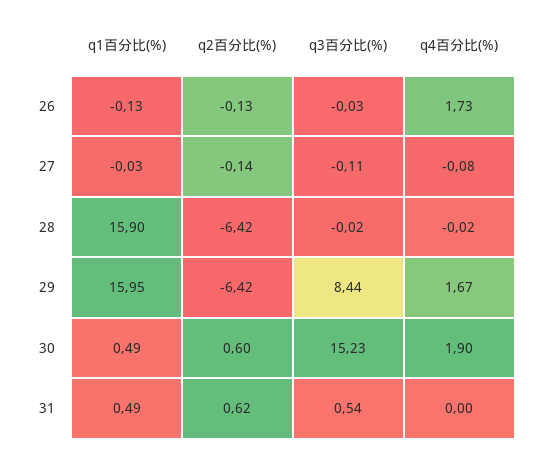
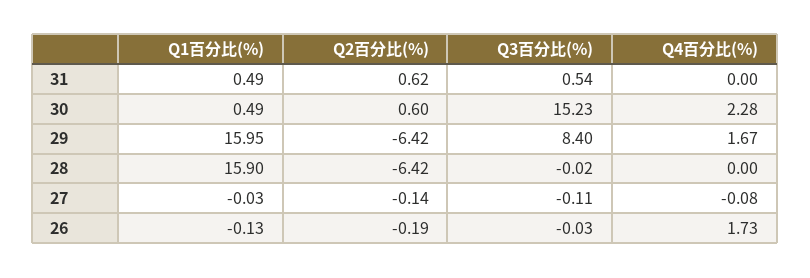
q2百分比(%), 26: -0.13 -> -0.19
q4百分比(%), 28: -0.02 -> 0
q3百分比(%), 29: 8.44 -> 8.4
q4百分比(%), 30: 1.9 -> 2.28

